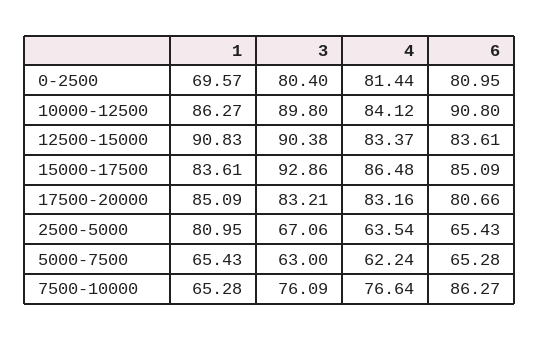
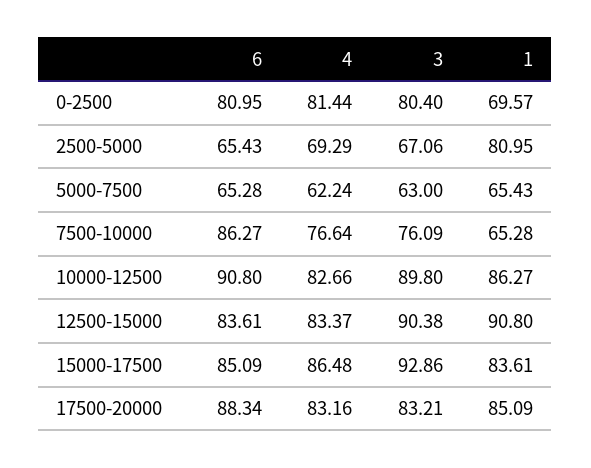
4, 10000-12500: 84.12 -> 82.66
1, 12500-15000: 90.83 -> 90.8
6, 17500-20000: 80.66 -> 88.34
4, 2500-5000: 63.54 -> 69.29

